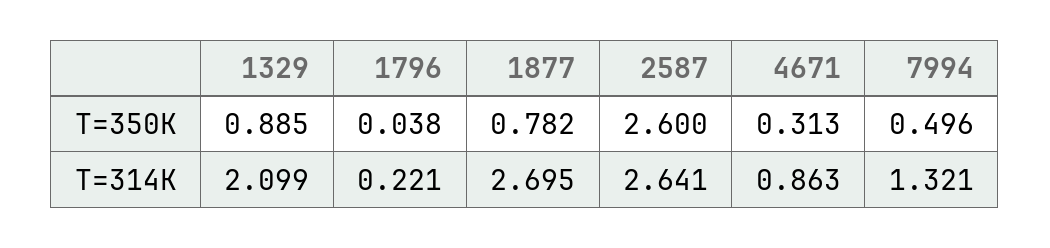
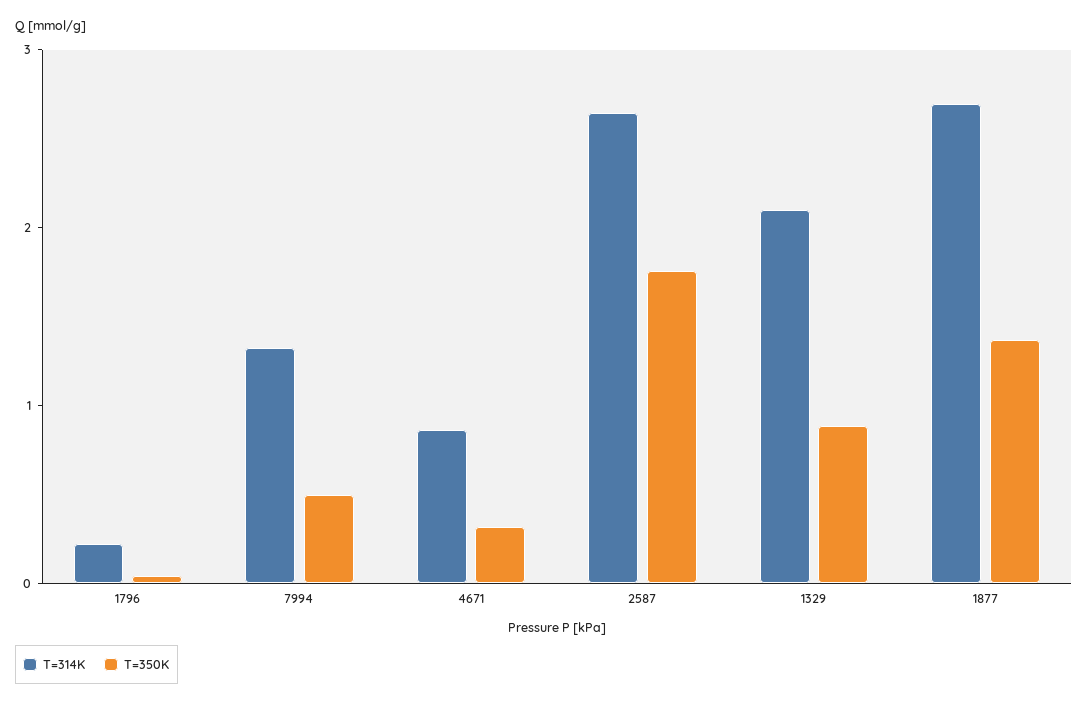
T=350K, 1877: 0.782 -> 1.4
T=350K, 2587: 2.6 -> 1.8

